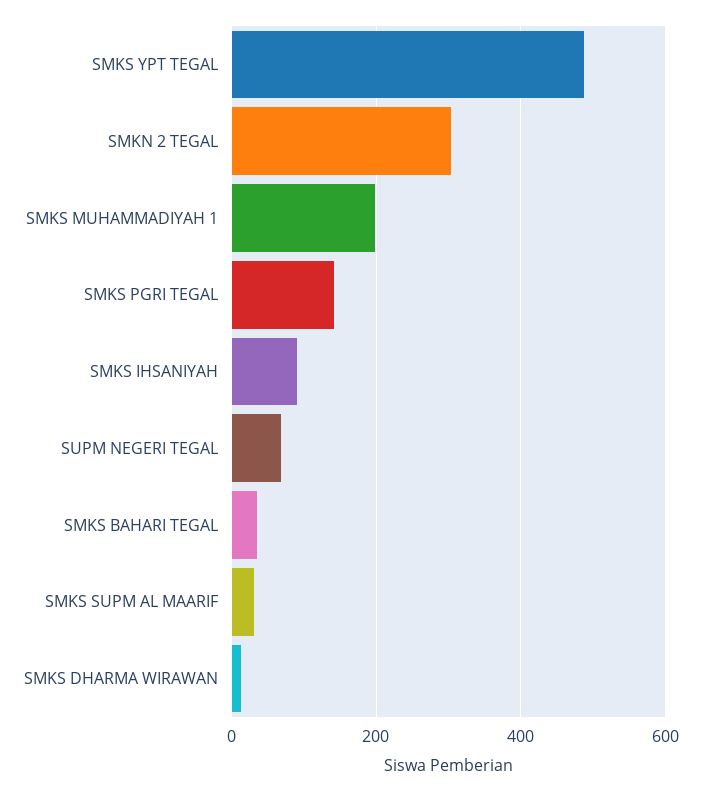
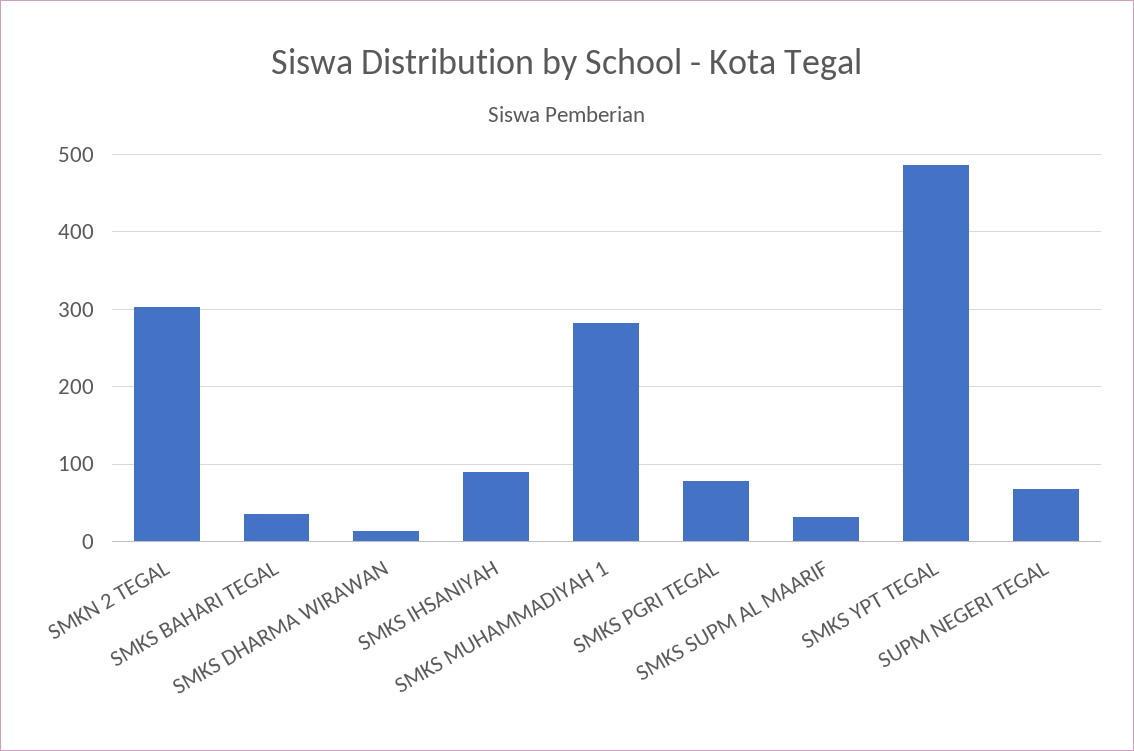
SMKS MUHAMMADIYAH 1: 200 -> 280
SMKS PGRI TEGAL: 140 -> 80

